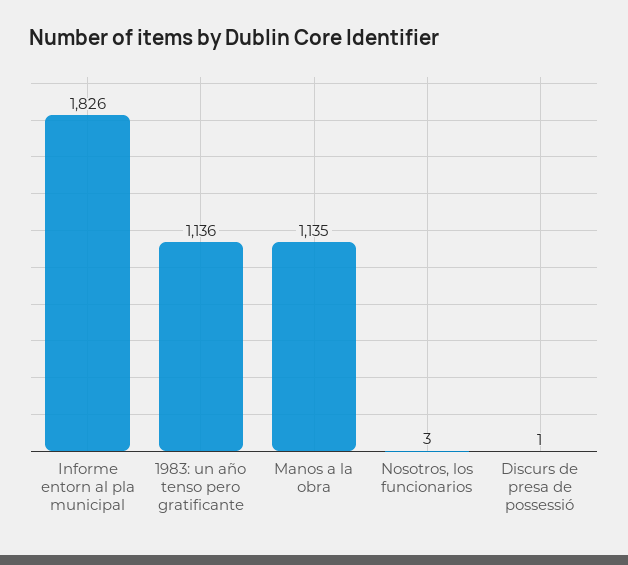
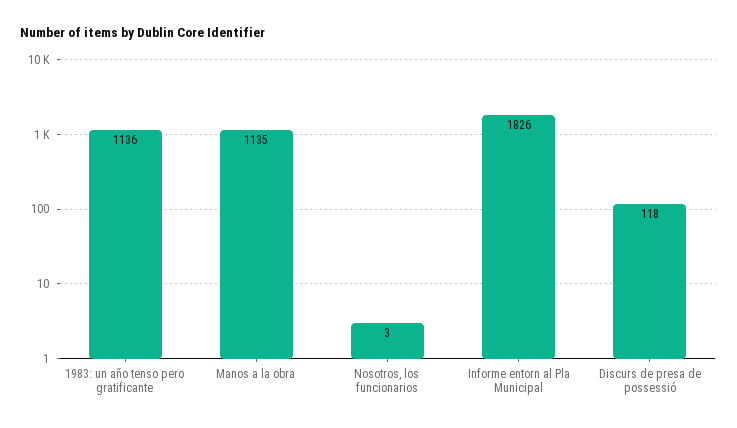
Discurs de presa de possessió: 1 -> 118

